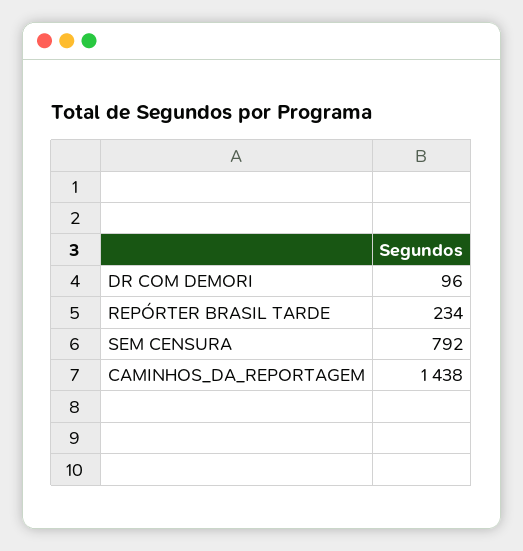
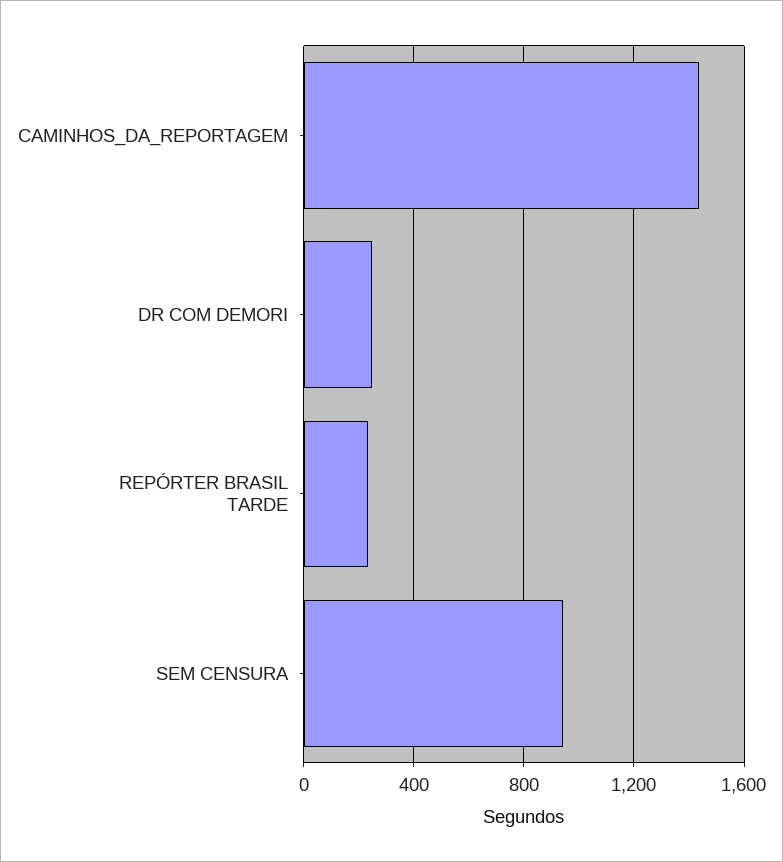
DR COM DEMORI: 96 -> 250
SEM CENSURA: 792 -> 950

